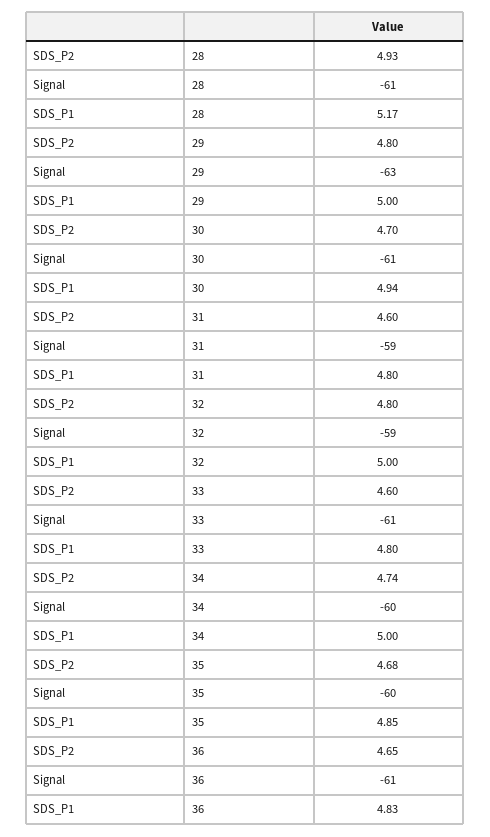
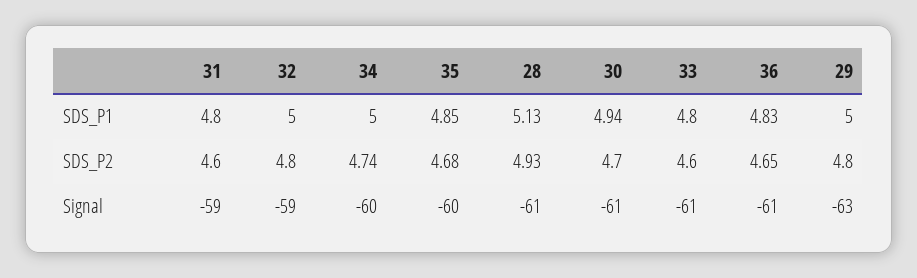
SDS_P1, 28: 5.17 -> 5.13

